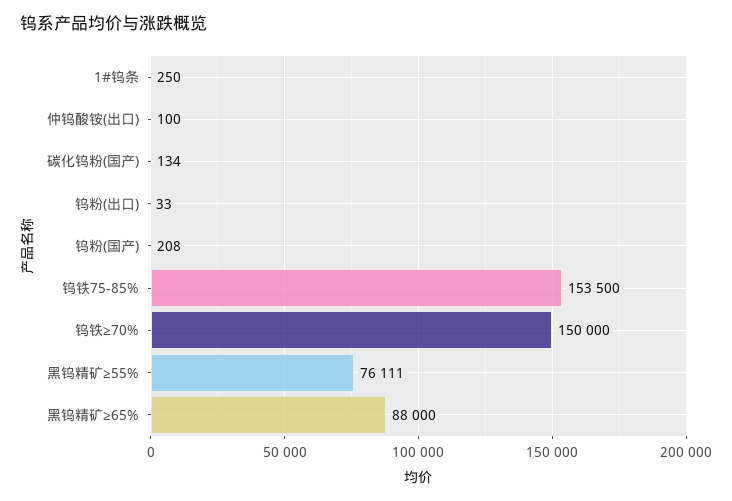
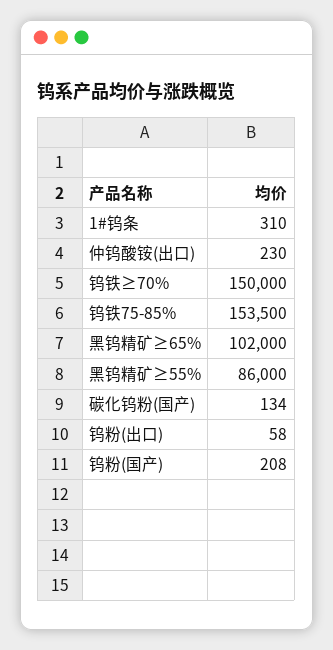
1#钨条: 250 -> 310
仲钨酸铵(出口): 100 -> 230
钨粉(出口): 33 -> 58
黑钨精矿≥55%: 76111 -> 86000
黑钨精矿≥65%: 88000 -> 102000

